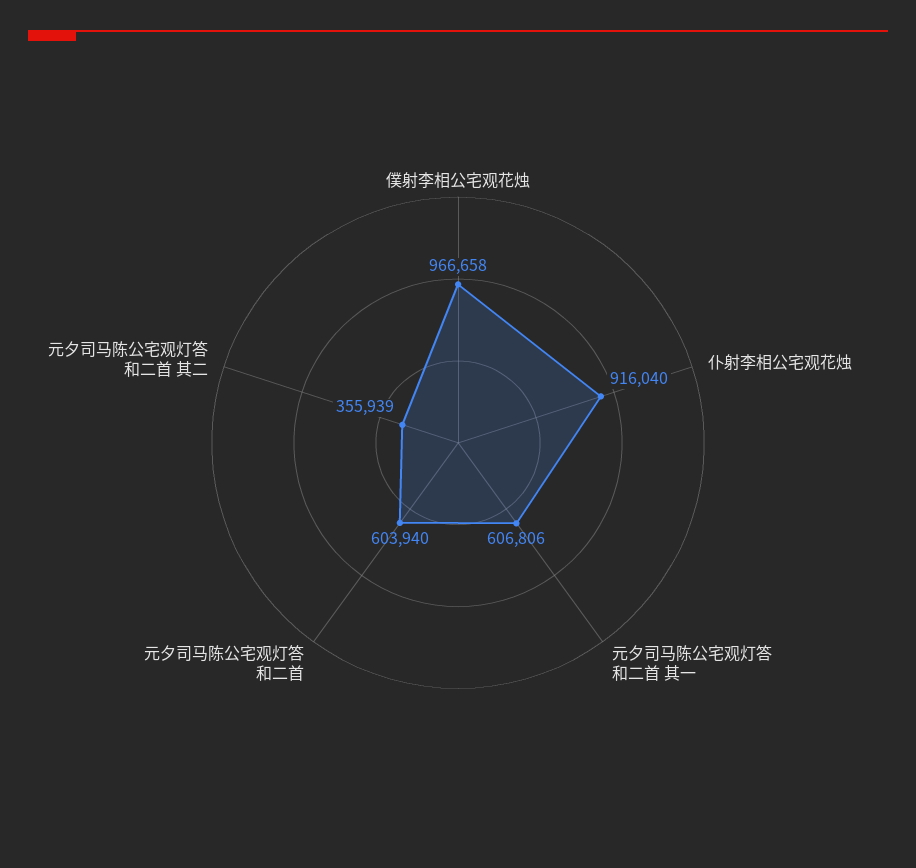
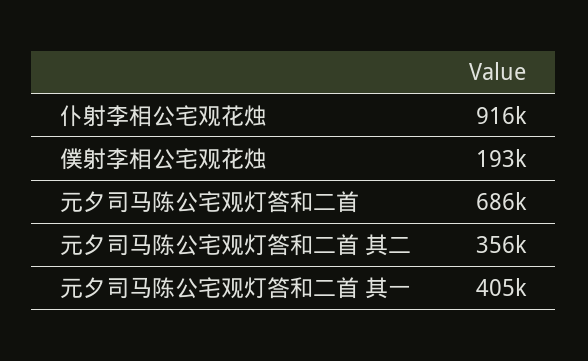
僕射李相公宅观花烛: 966658 -> 193000
元夕司马陈公宅观灯答和二首 其一: 606806 -> 405000
元夕司马陈公宅观灯答和二首: 603940 -> 686000

